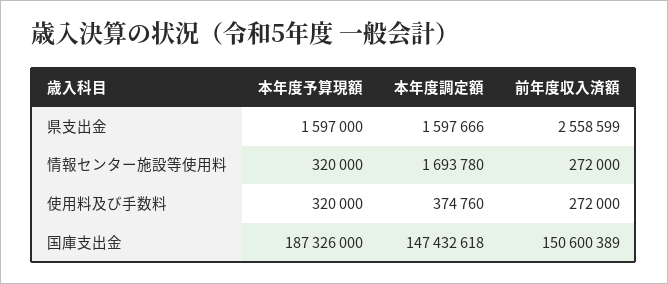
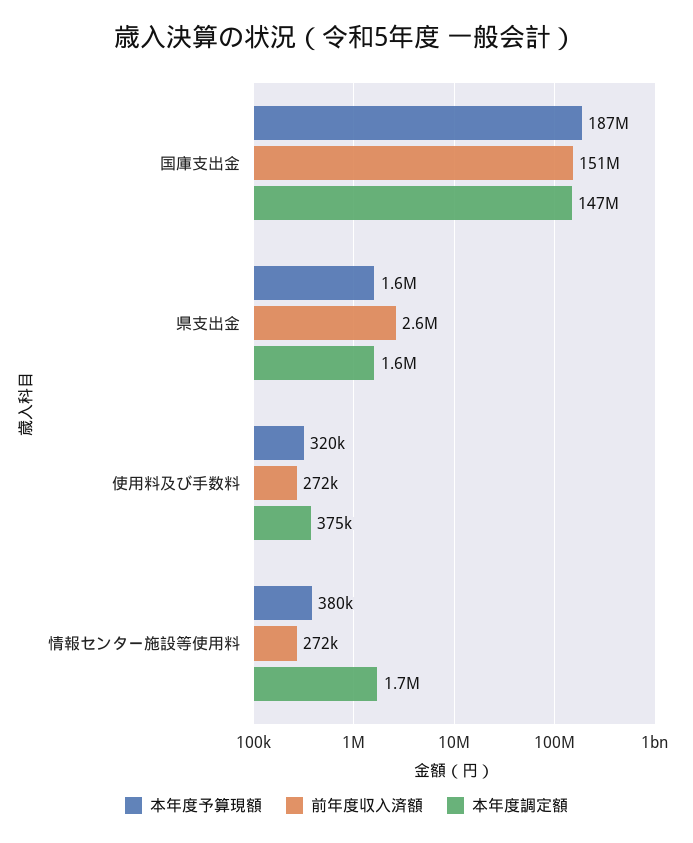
本年度予算現額, 情報センター施設等使用料: 320000 -> 380000

